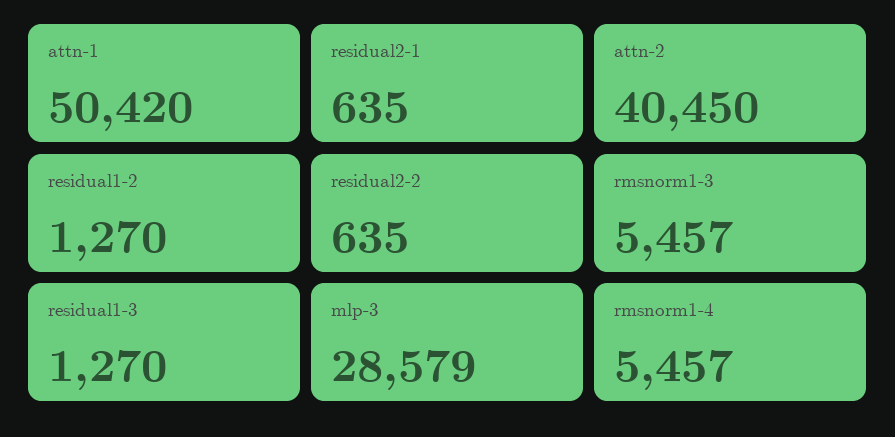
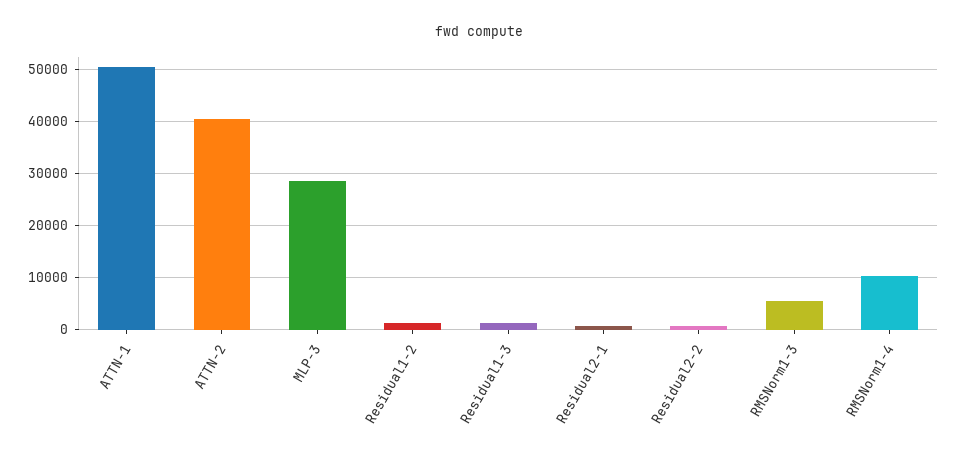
rmsnorm1-4: 5457 -> 10000

